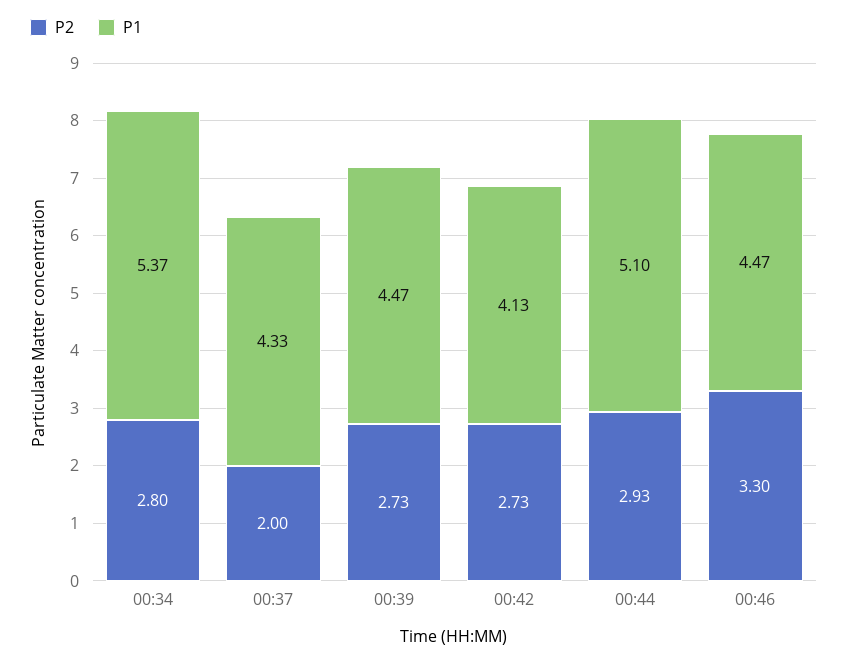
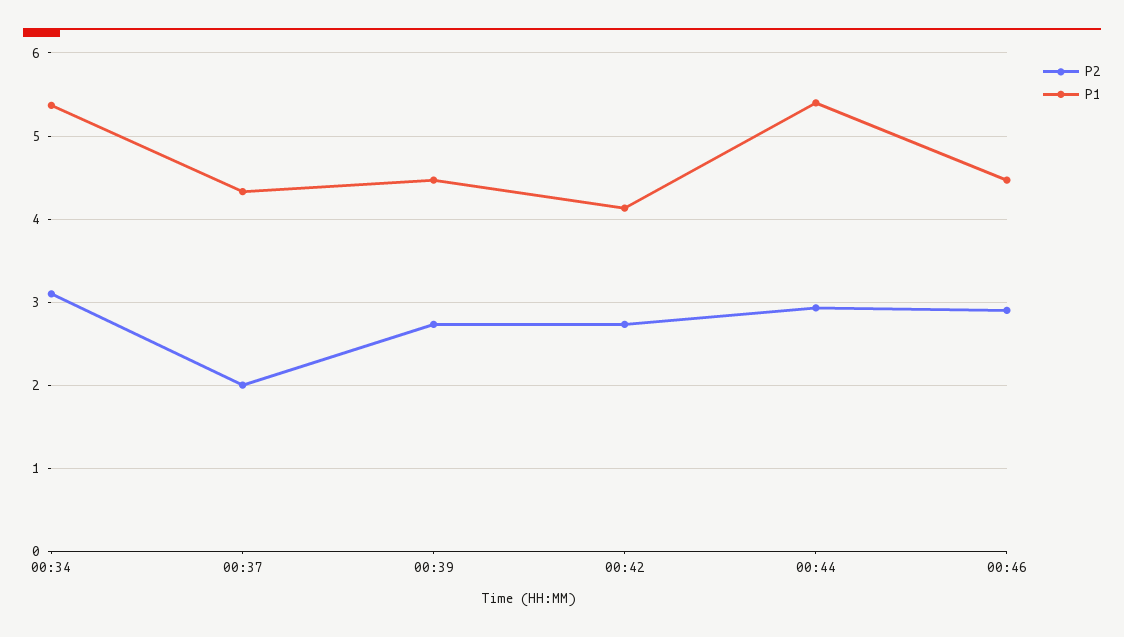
P2, 00:34: 2.8 -> 3.1
P1, 00:44: 5.1 -> 5.4
P2, 00:46: 3.3 -> 2.9

